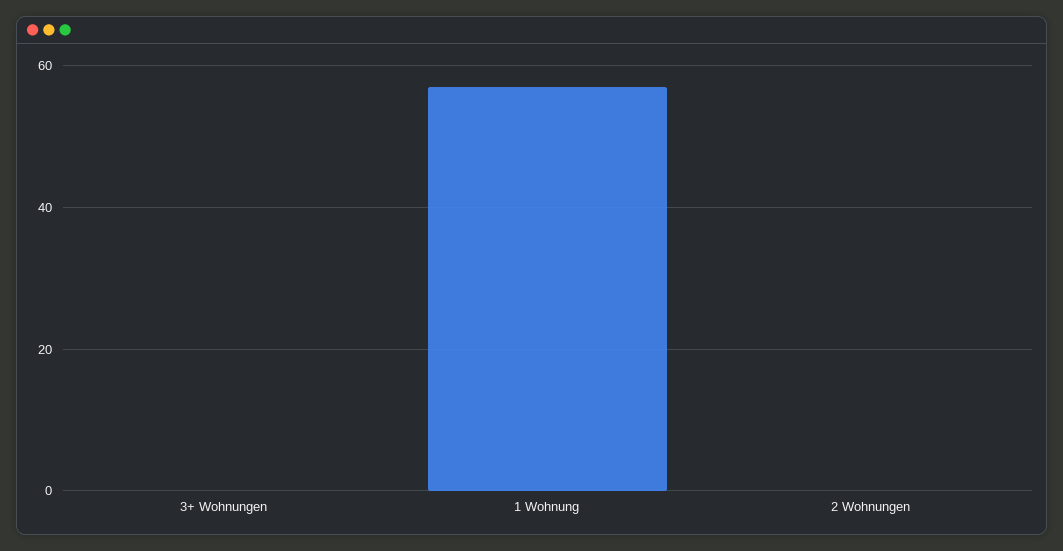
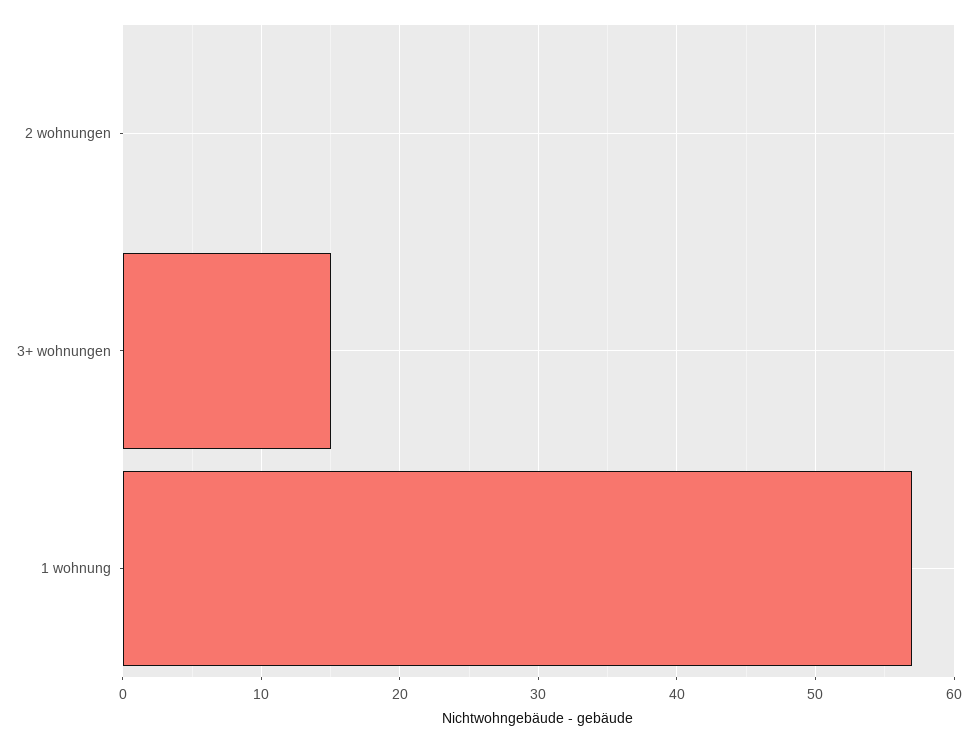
3+ Wohnungen: 0 -> 15

